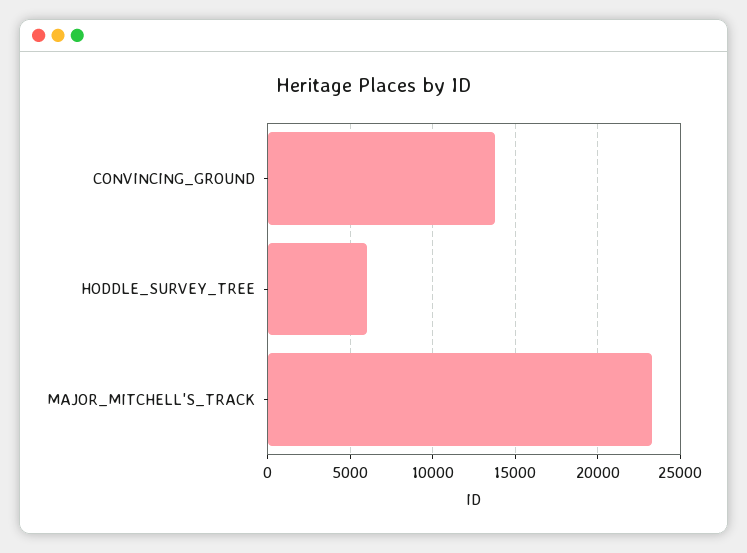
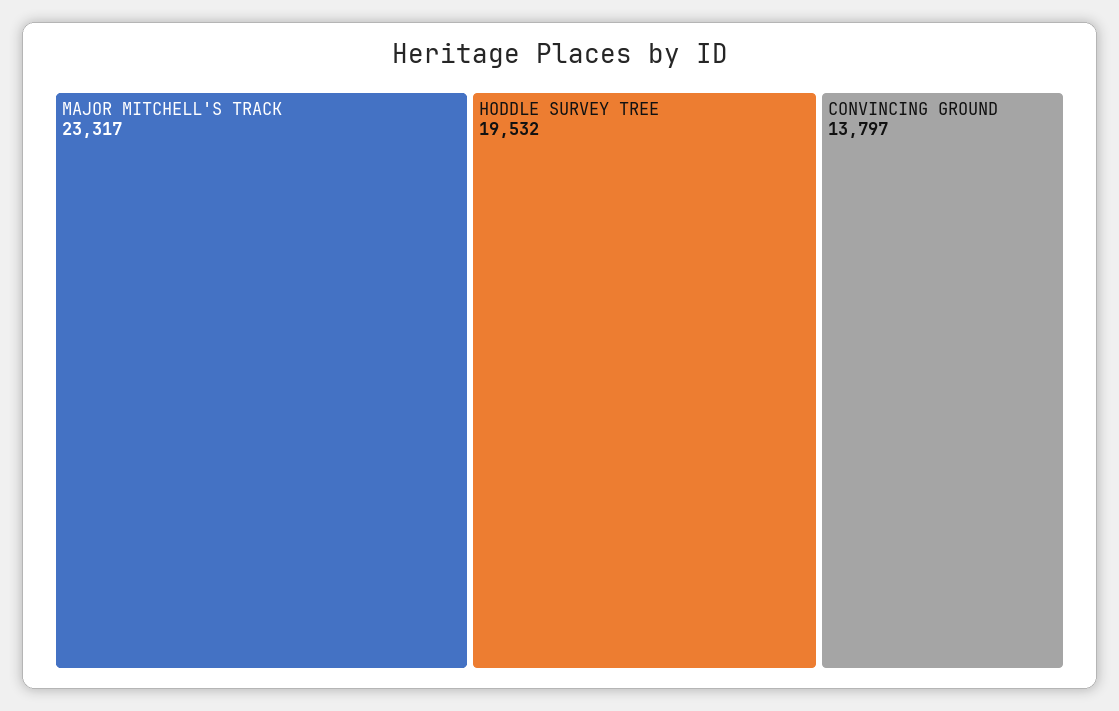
HODDLE_SURVEY_TREE: 6000 -> 19532

